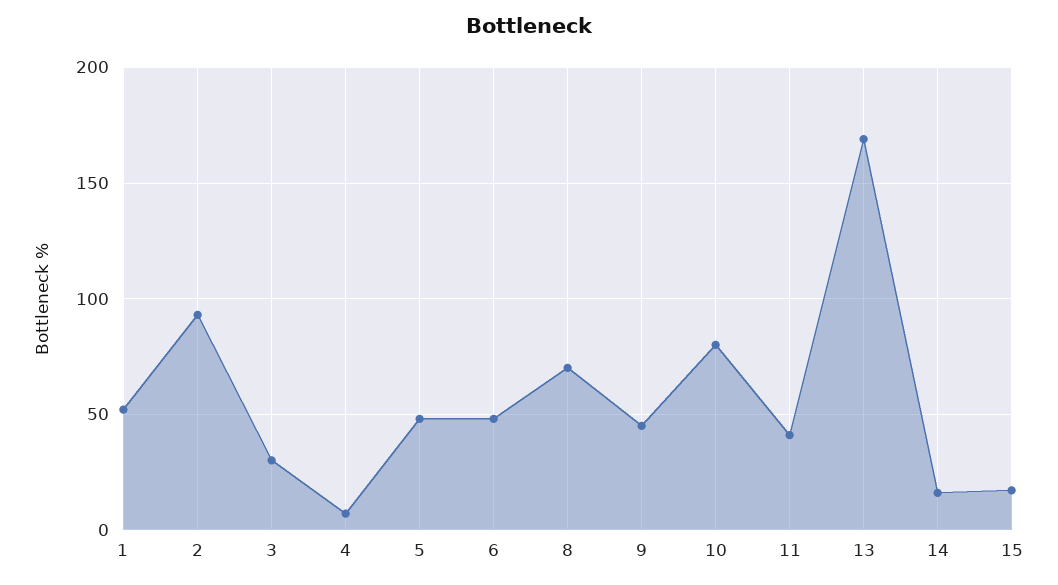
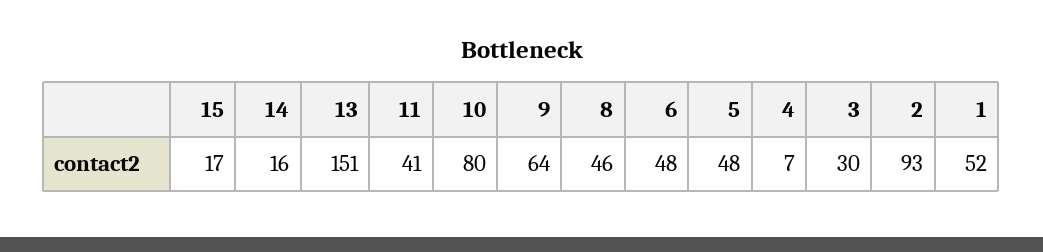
8: 70 -> 46
9: 45 -> 64
13: 170 -> 151

